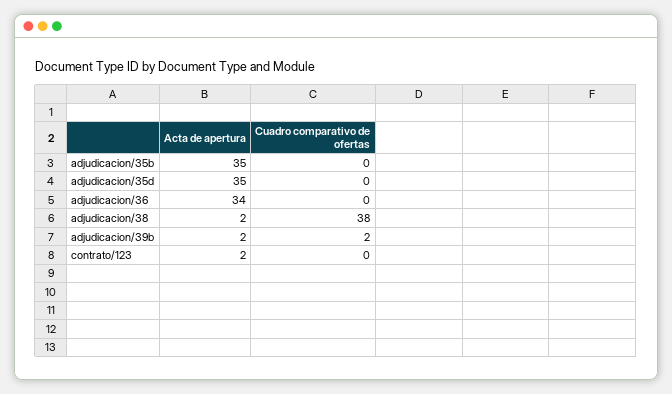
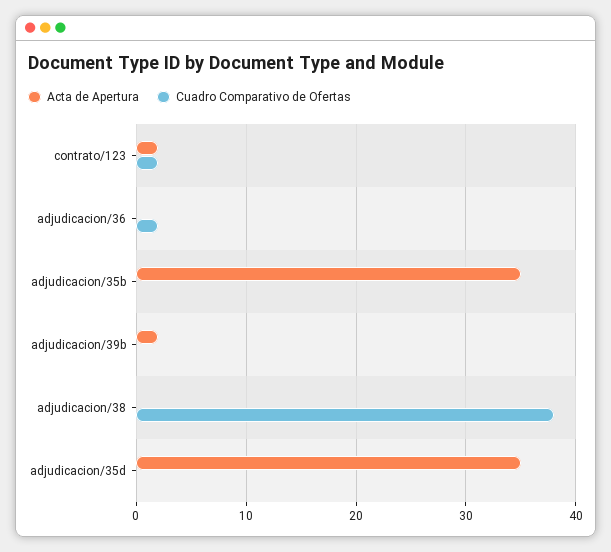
Acta de apertura, adjudicacion/36: 34 -> 0
Cuadro comparativo de ofertas, adjudicacion/36: 0 -> 2
Acta de apertura, adjudicacion/38: 2 -> 0
Cuadro comparativo de ofertas, adjudicacion/39b: 2 -> 0
Cuadro comparativo de ofertas, contrato/123: 0 -> 2

